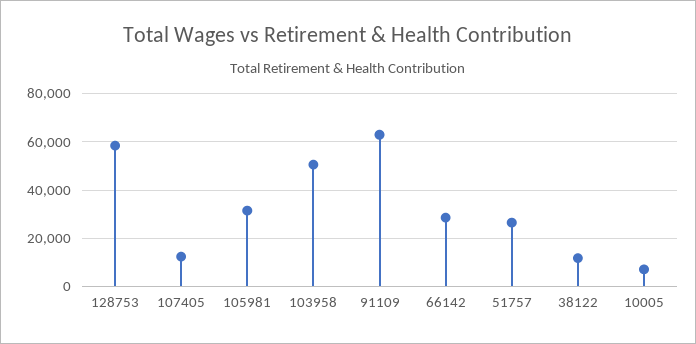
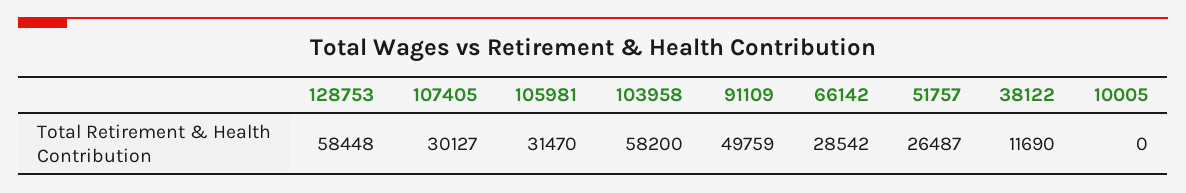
107405: 12500 -> 30127
103958: 50000 -> 58200
91109: 62500 -> 49759
10005: 7500 -> 0

